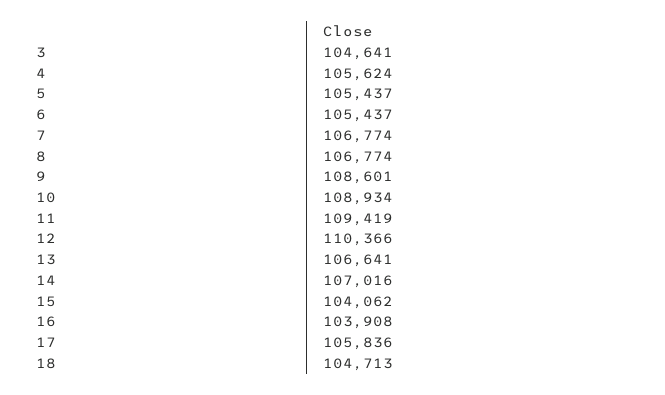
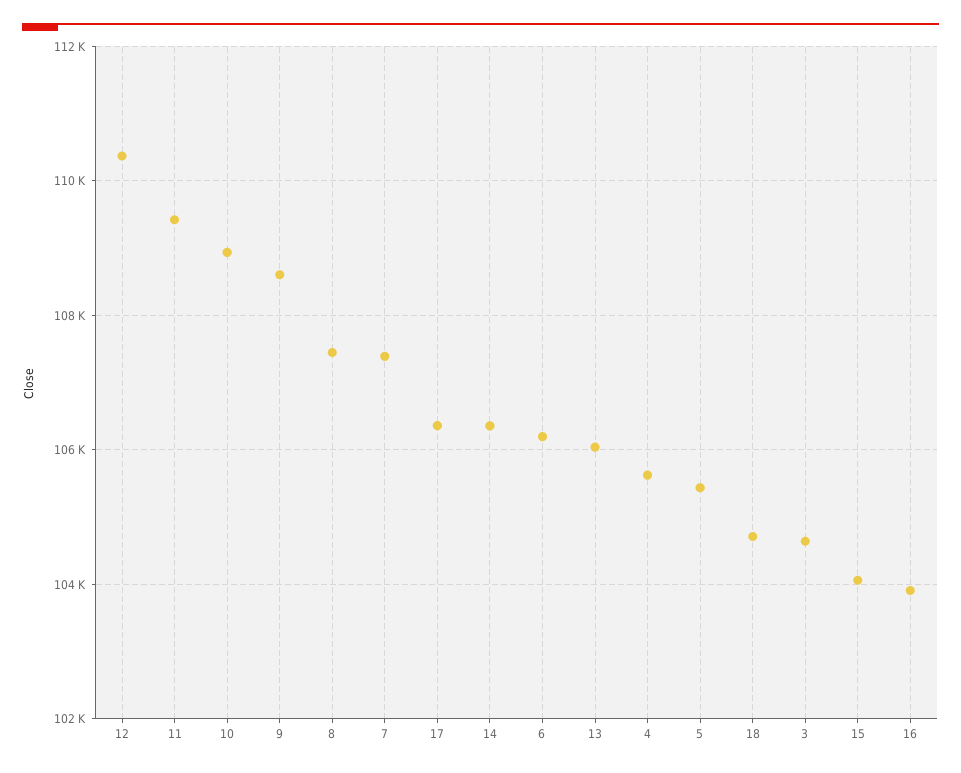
6: 105437 -> 106200
7: 106774 -> 107400
8: 106774 -> 107400
13: 106641 -> 106000
14: 107016 -> 106400
17: 105836 -> 106400

